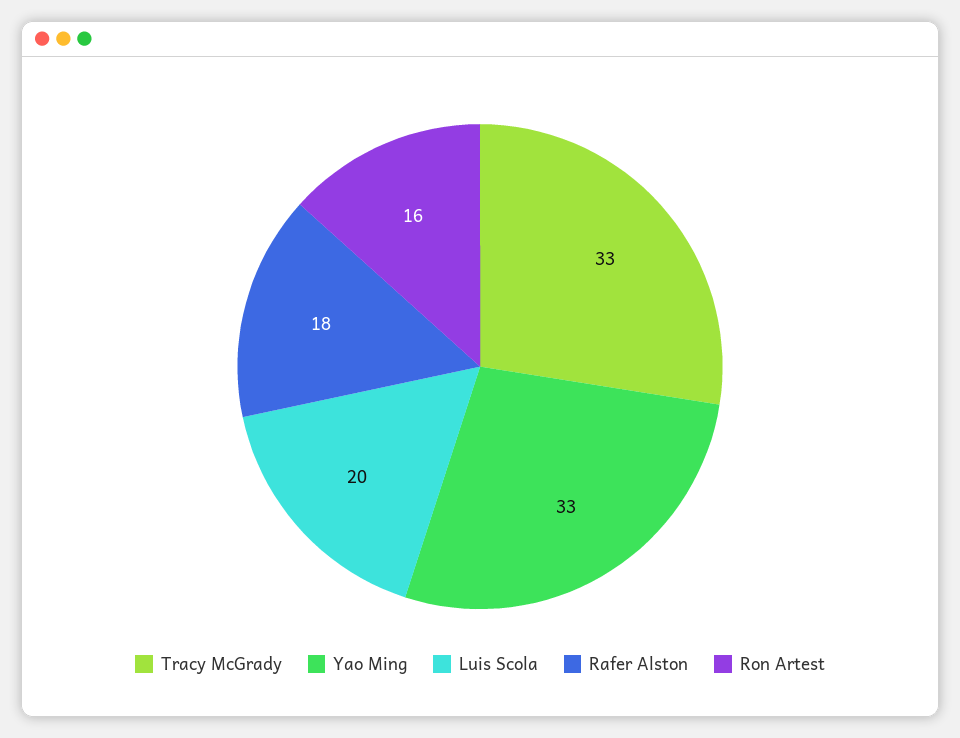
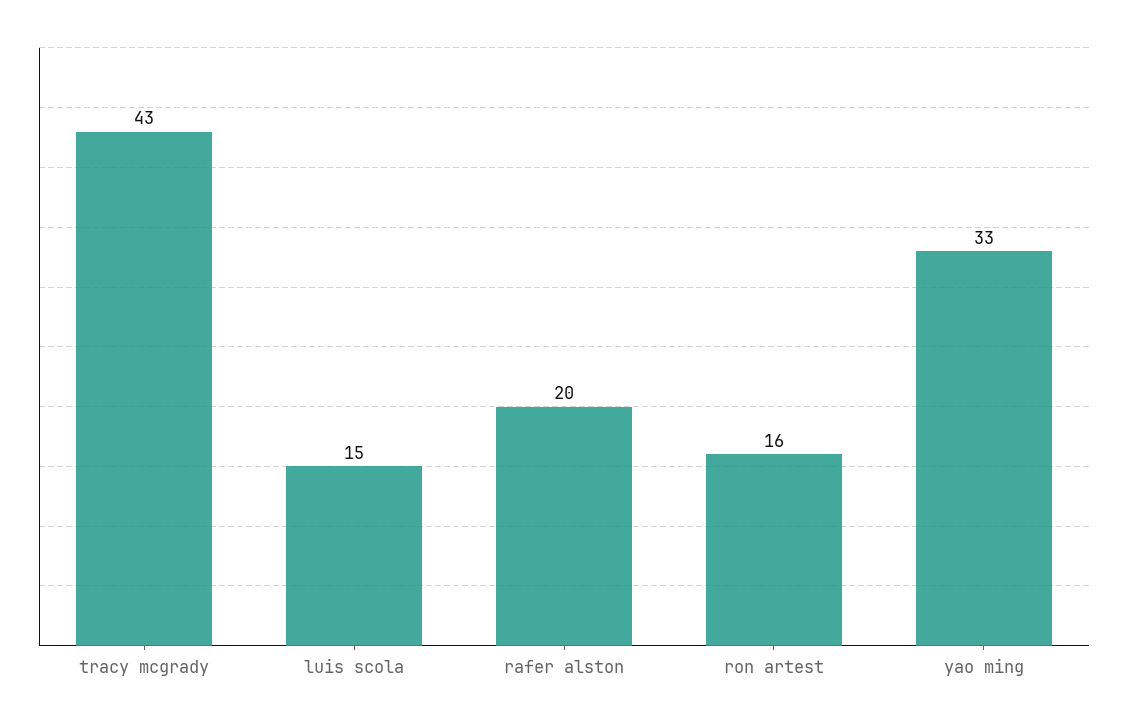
Tracy McGrady: 33 -> 43
Luis Scola: 20 -> 15
Rafer Alston: 18 -> 20

